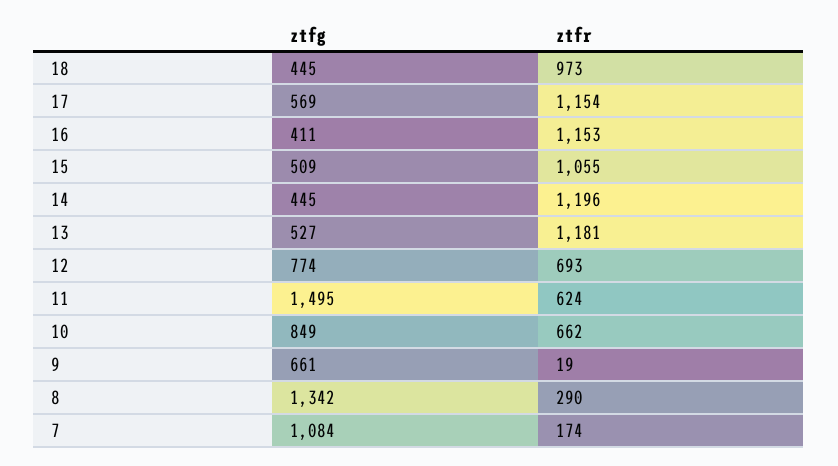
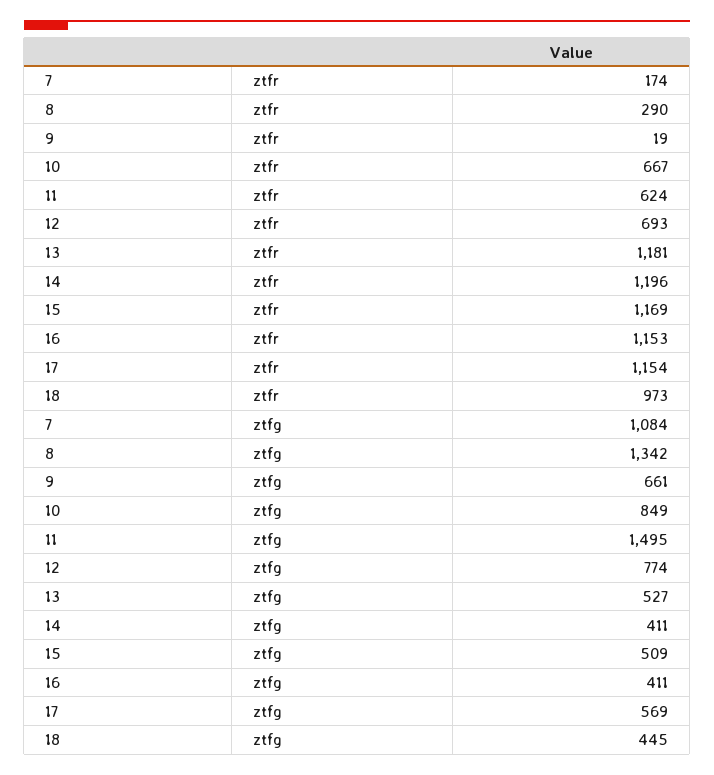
ztfr, 15: 1055 -> 1169
ztfg, 14: 445 -> 411
ztfr, 10: 662 -> 667

